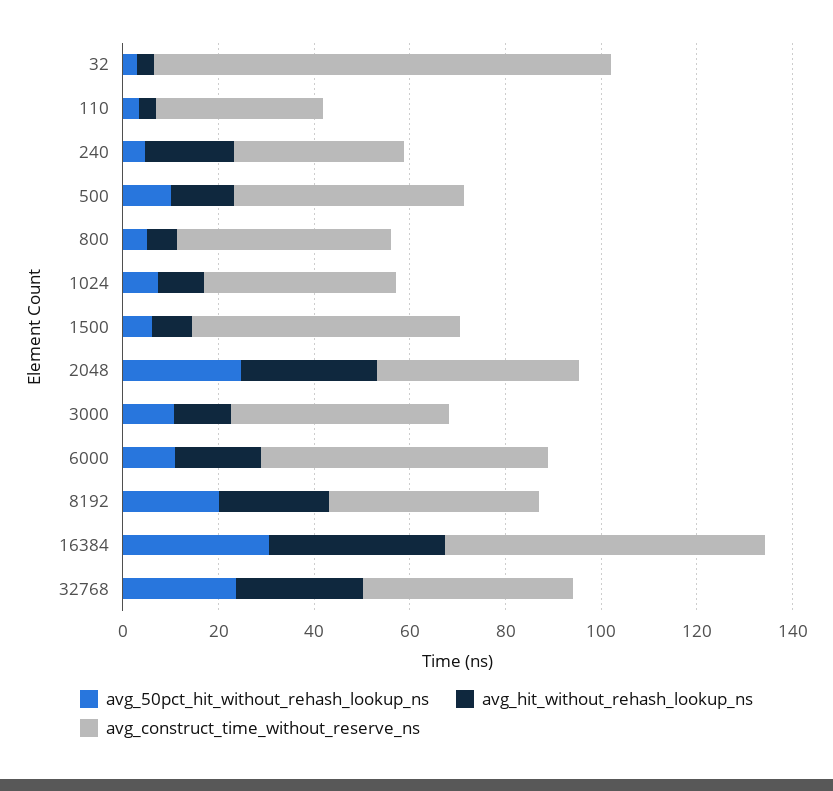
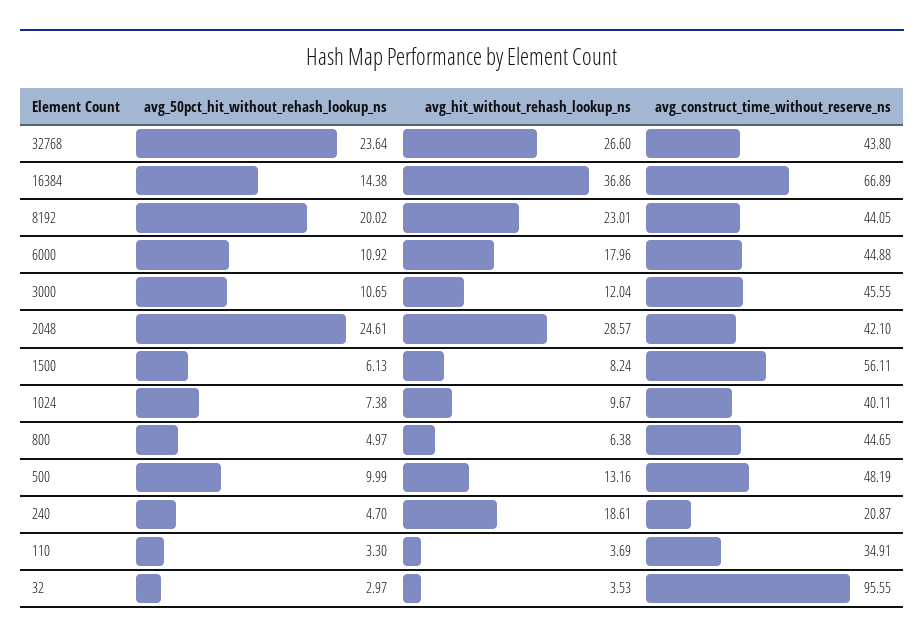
avg_construct_time_without_reserve_ns, 240: 35 -> 20.87
avg_construct_time_without_reserve_ns, 6000: 60 -> 44.88
avg_50pct_hit_without_rehash_lookup_ns, 16384: 30 -> 14.38

